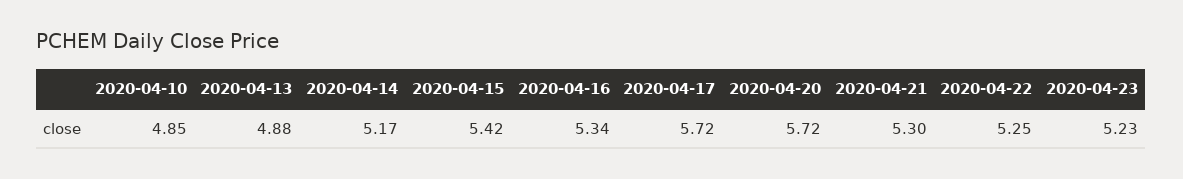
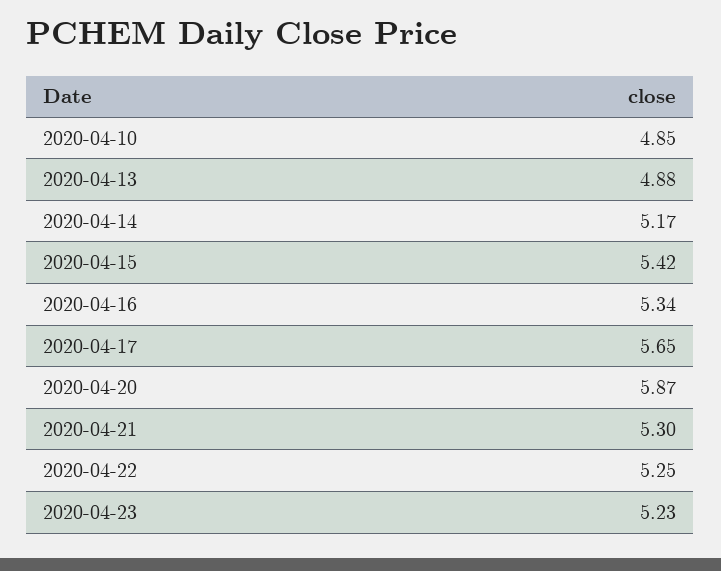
2020-04-17: 5.72 -> 5.65
2020-04-20: 5.72 -> 5.87

